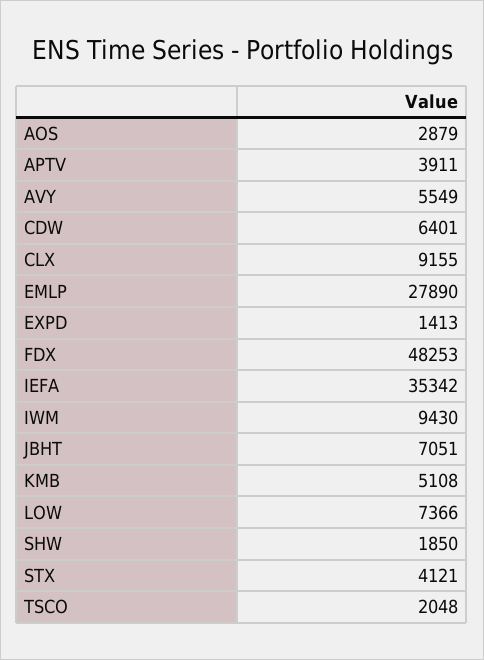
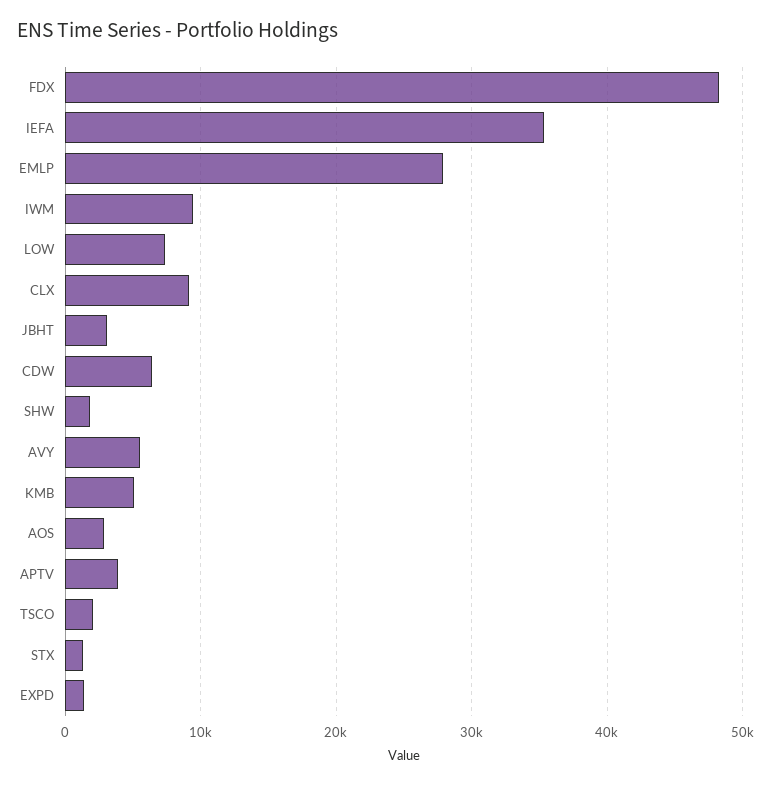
JBHT: 7051 -> 3000
STX: 4121 -> 1000

